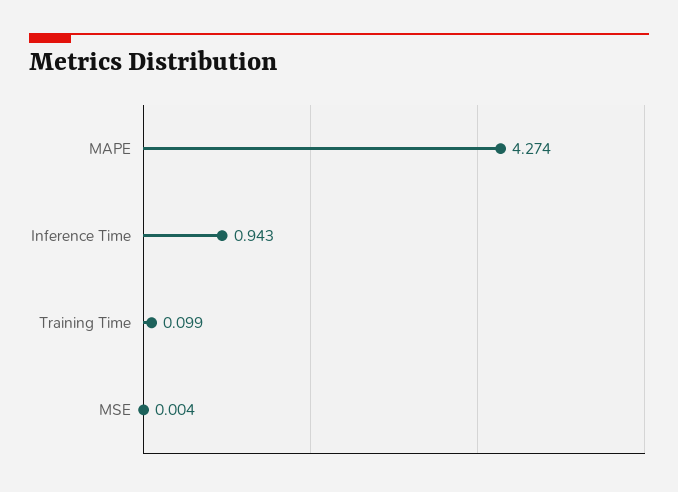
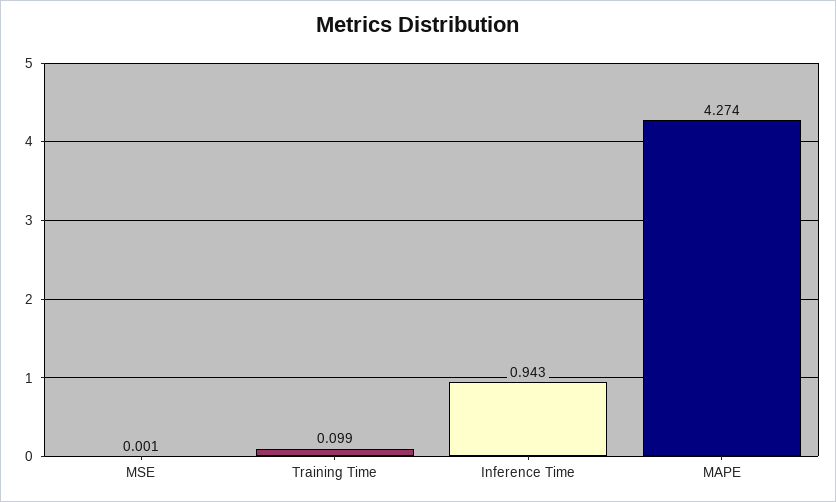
MSE: 0.004 -> 0.001

